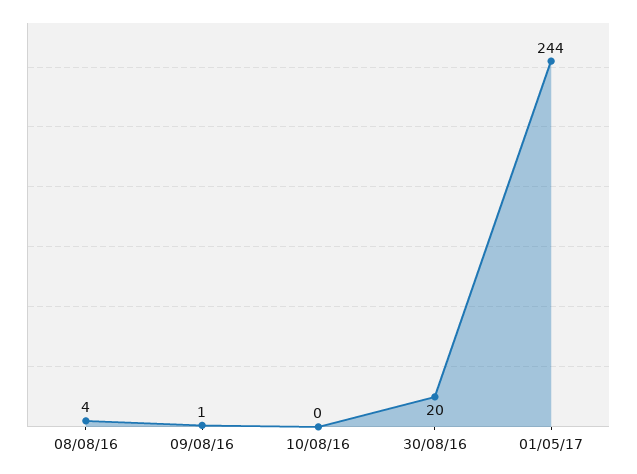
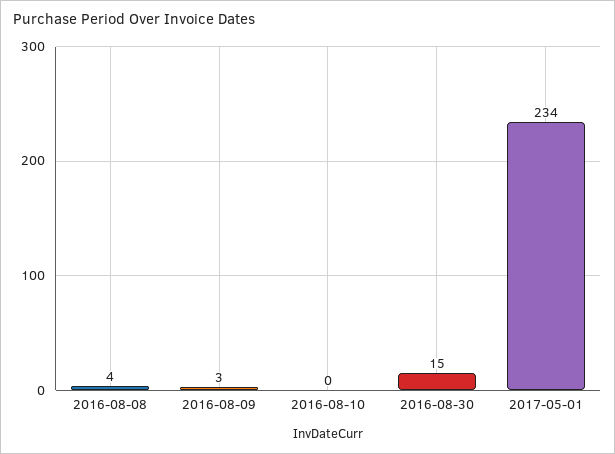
09/08/16: 1 -> 3
30/08/16: 20 -> 15
01/05/17: 244 -> 234

